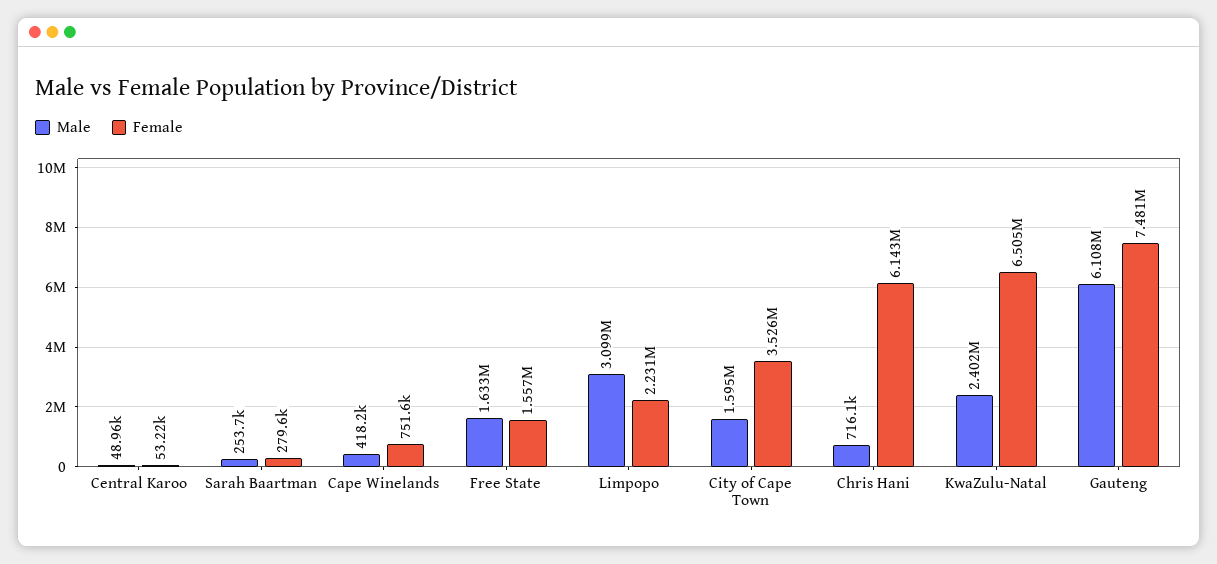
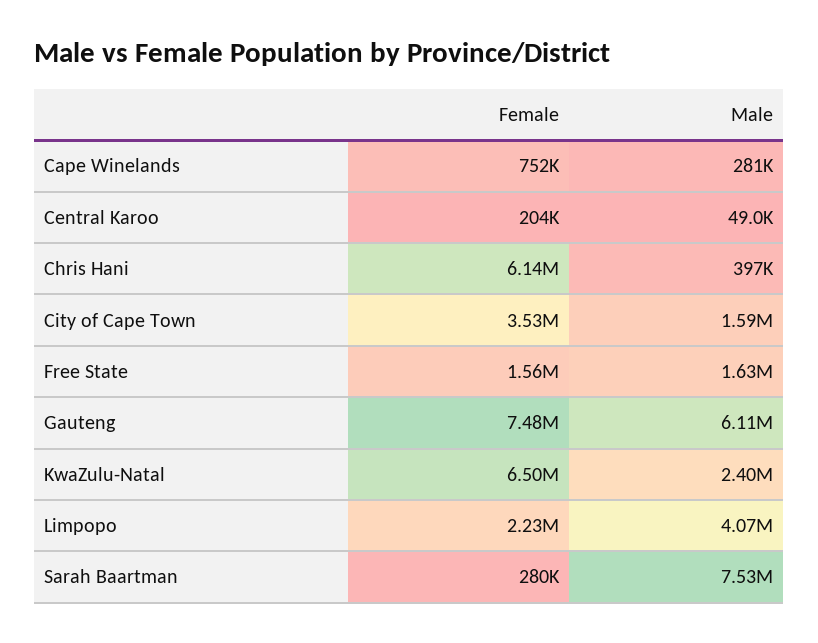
Female, Central Karoo: 53220 -> 204000
Male, Sarah Baartman: 253700 -> 7530000
Male, Cape Winelands: 418200 -> 281000
Male, Limpopo: 3099000 -> 4070000
Male, Chris Hani: 716100 -> 397000

